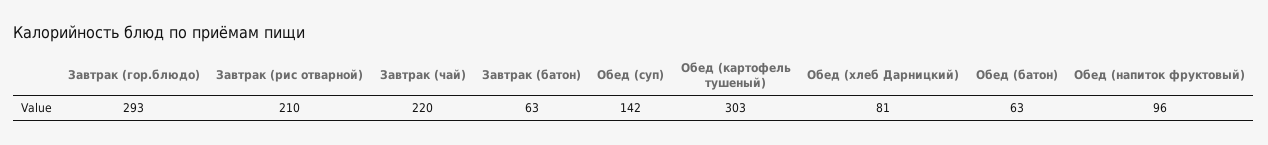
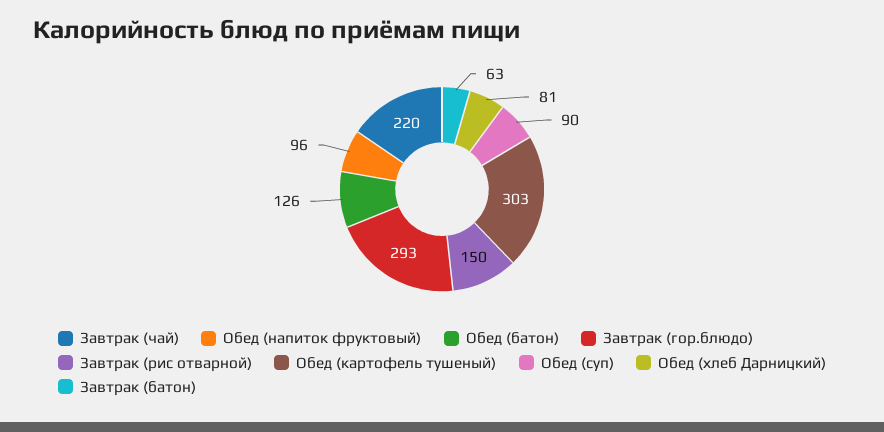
Завтрак (рис отварной): 210 -> 150
Обед (суп): 142 -> 90
Обед (батон): 63 -> 126

